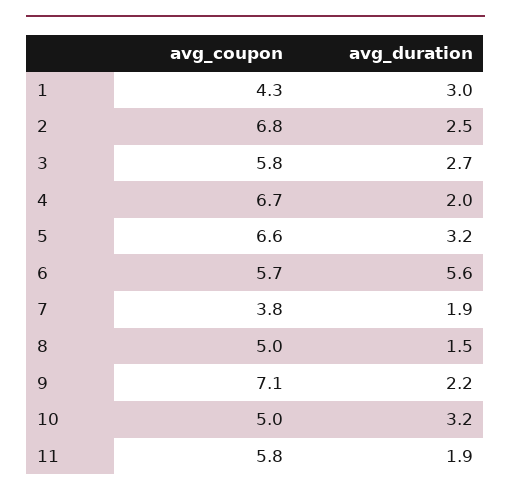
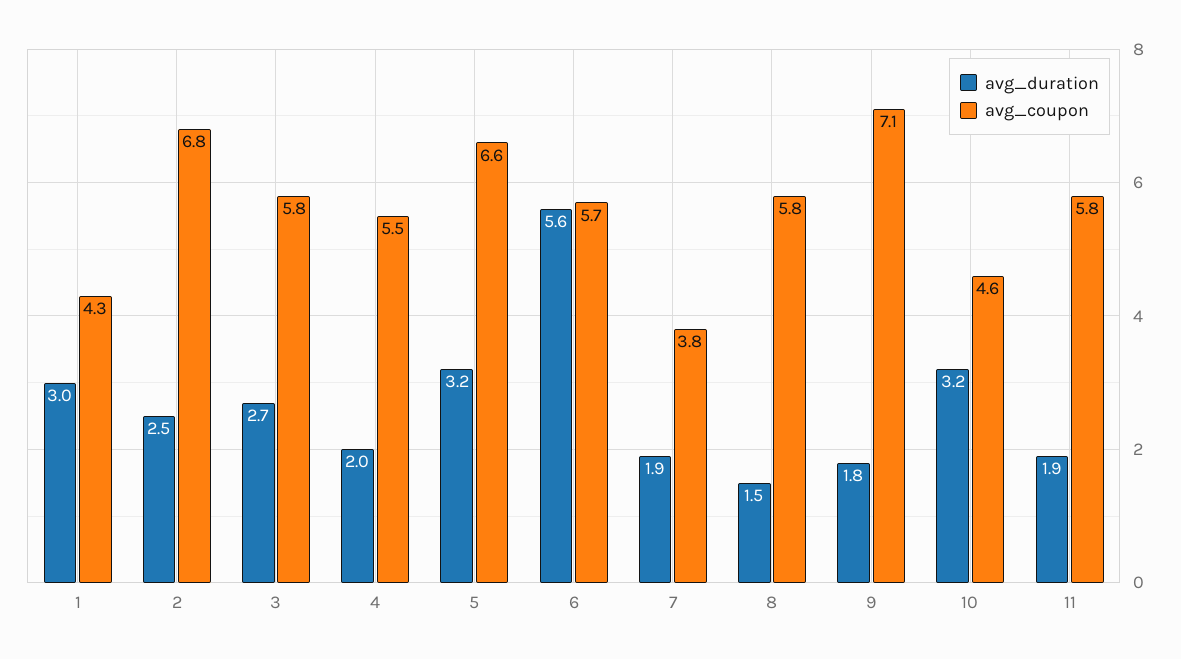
avg_coupon, 4: 6.7 -> 5.5
avg_coupon, 8: 5 -> 5.8
avg_duration, 9: 2.2 -> 1.8
avg_coupon, 10: 5 -> 4.6

